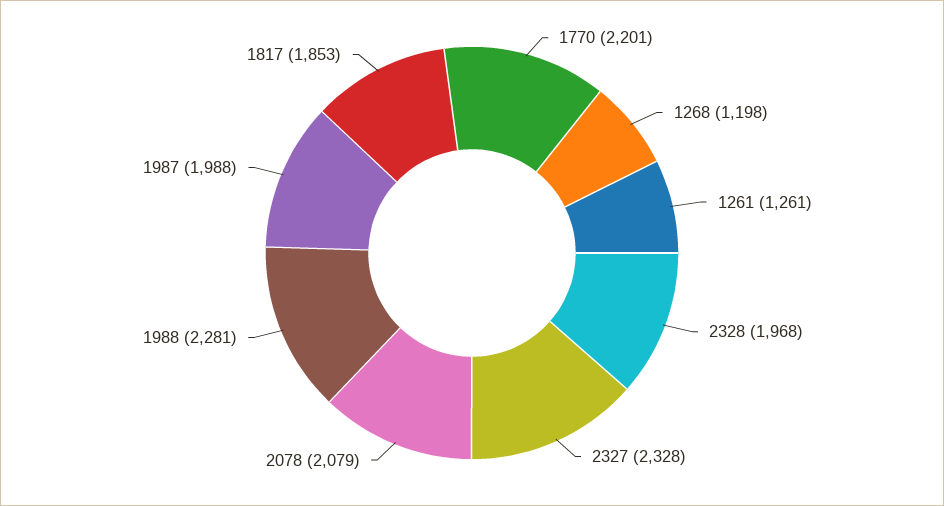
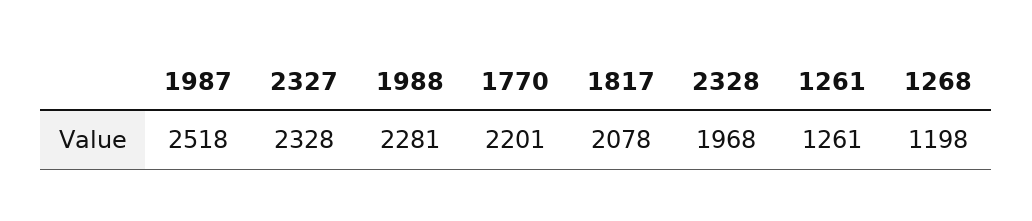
2078: 2079 -> none
1987: 1988 -> 2518
1817: 1853 -> 2078

